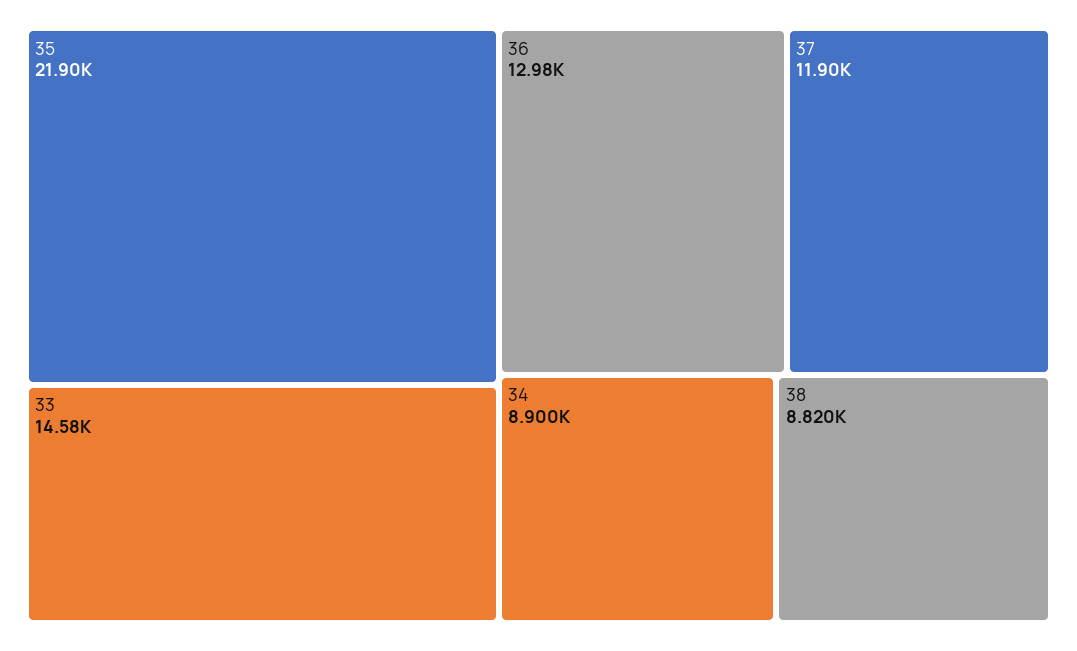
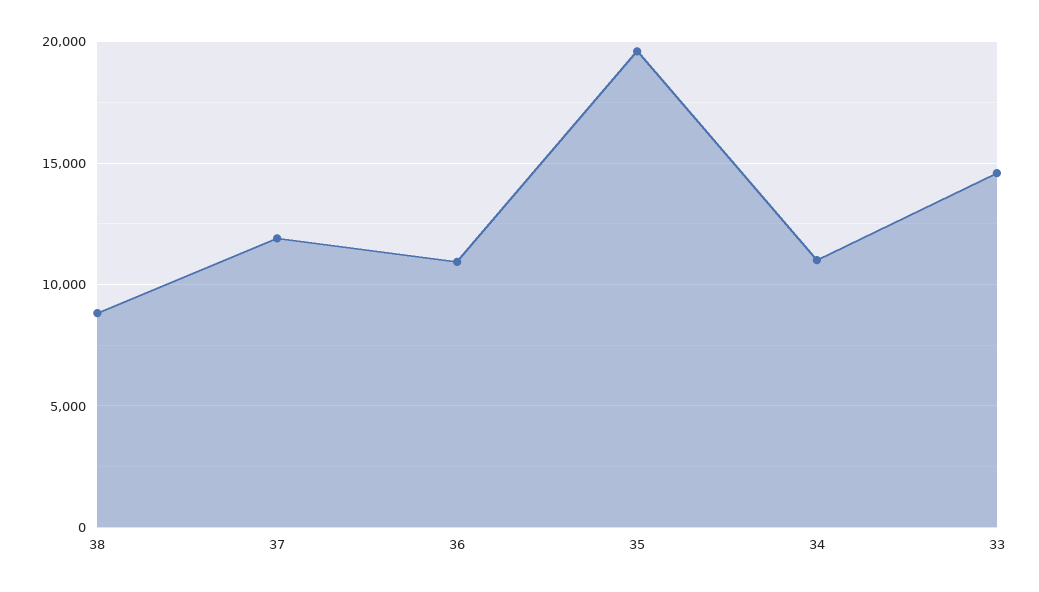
35: 21900 -> 19500
36: 12980 -> 11000
34: 8900 -> 11000

